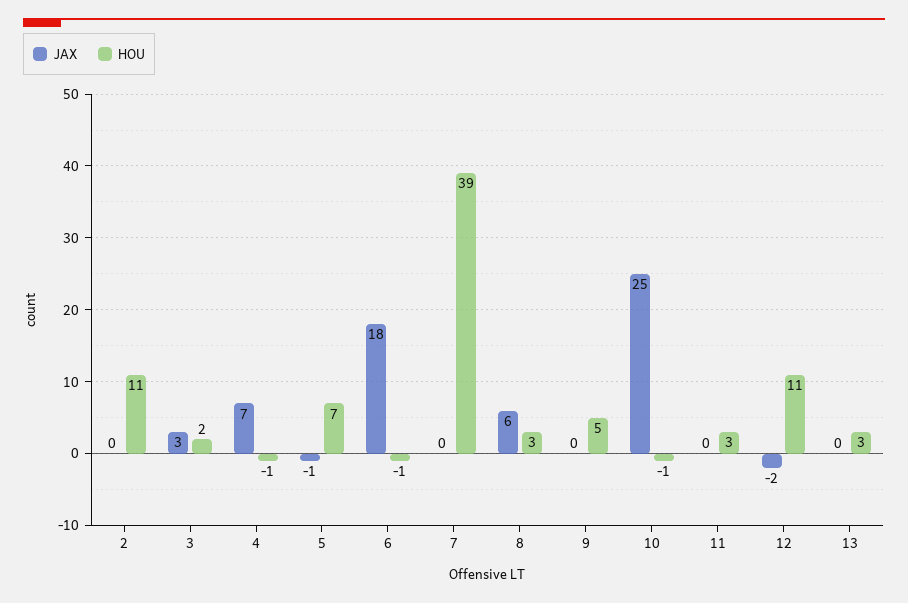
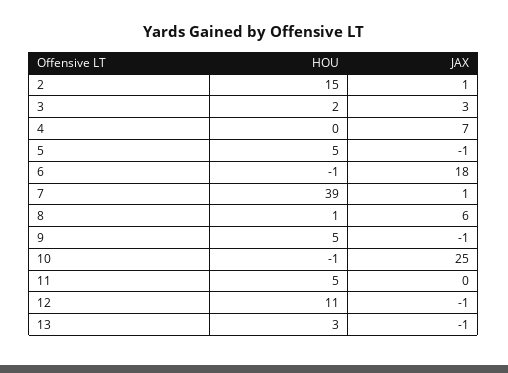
JAX, 2: 0 -> 1
HOU, 2: 11 -> 15
HOU, 4: -1 -> 0
HOU, 5: 7 -> 5
JAX, 7: 0 -> 1
HOU, 8: 3 -> 1
JAX, 9: 0 -> -1
HOU, 11: 3 -> 5
JAX, 12: -2 -> -1
JAX, 13: 0 -> -1

